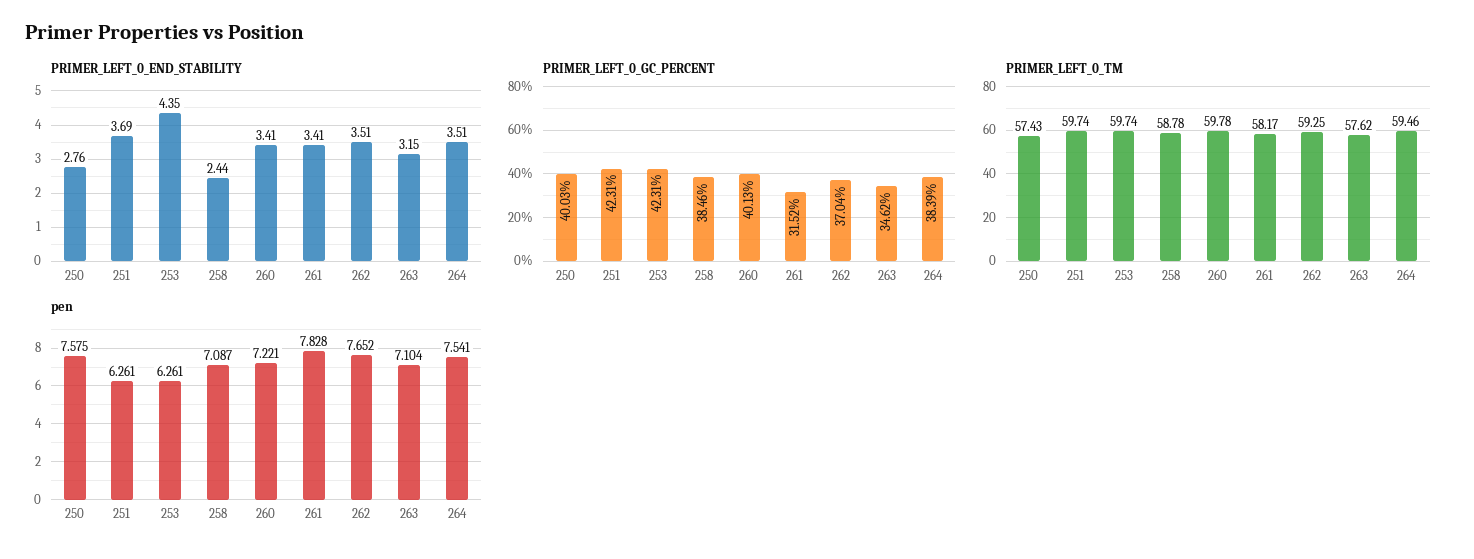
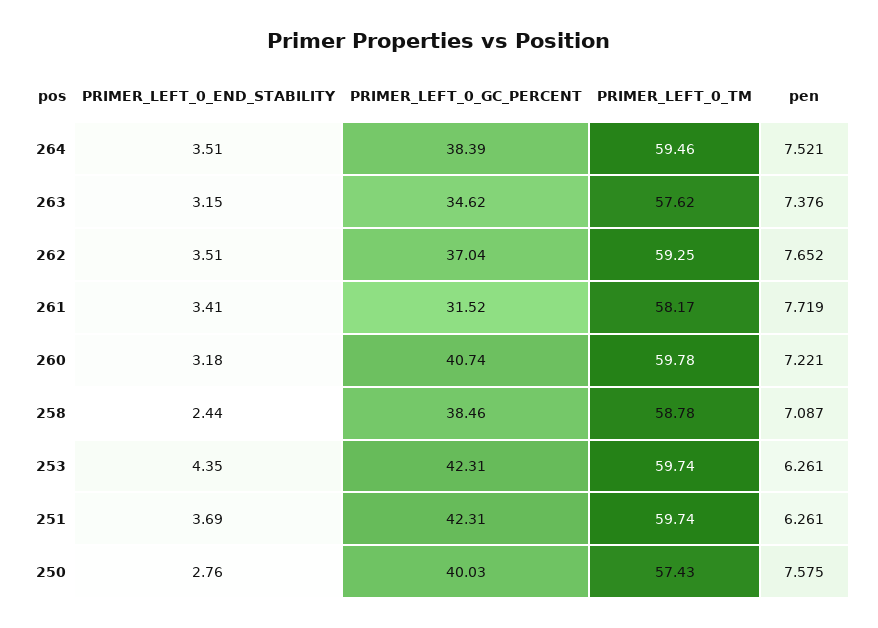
PRIMER_LEFT_0_END_STABILITY, 260: 3.41 -> 3.18
PRIMER_LEFT_0_GC_PERCENT, 260: 40.13 -> 40.74
pen, 261: 7.828 -> 7.719
pen, 263: 7.104 -> 7.376
pen, 264: 7.541 -> 7.521

